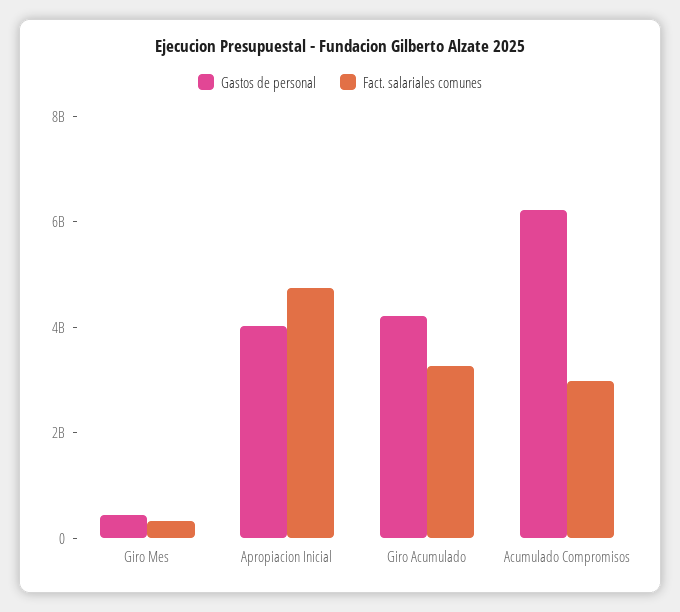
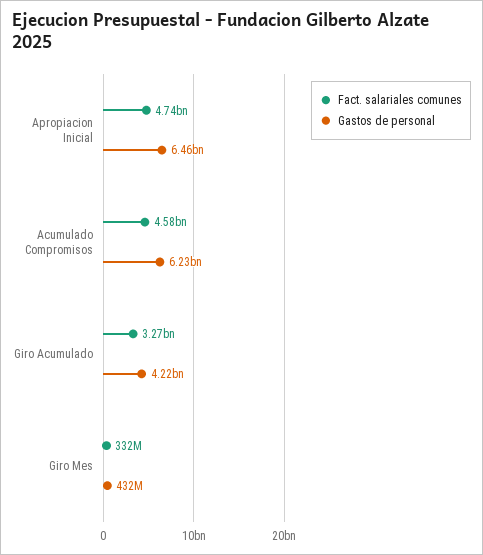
Gastos de personal, Apropiacion Inicial: 4000000000 -> 6460000000
Fact. salariales comunes, Acumulado Compromisos: 3000000000 -> 4580000000

